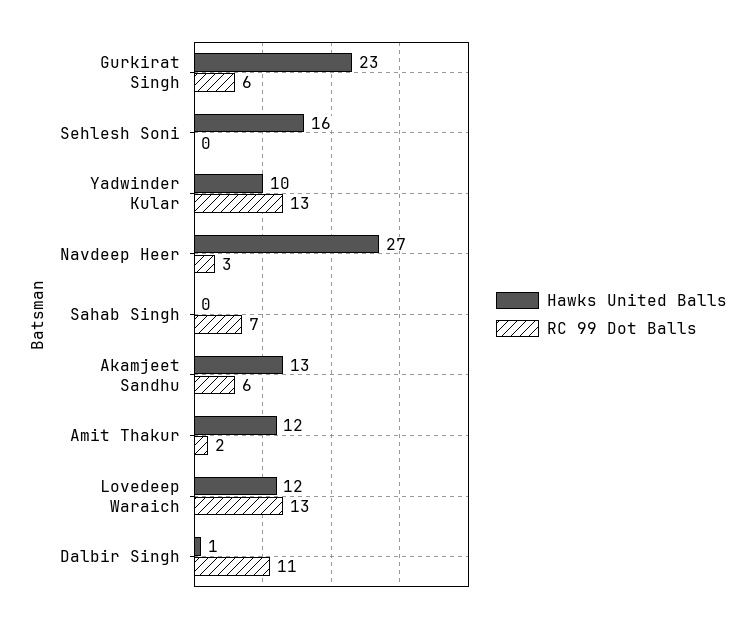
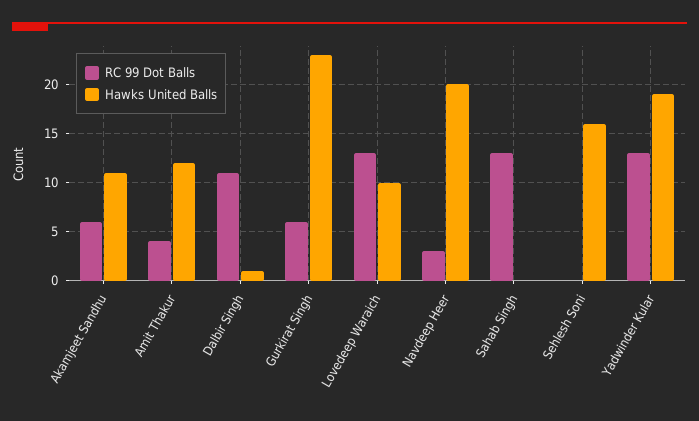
Hawks United Balls, Yadwinder Kular: 10 -> 19
Hawks United Balls, Navdeep Heer: 27 -> 20
RC 99 Dot Balls, Sahab Singh: 7 -> 13
Hawks United Balls, Akamjeet Sandhu: 13 -> 11
RC 99 Dot Balls, Amit Thakur: 2 -> 4
Hawks United Balls, Lovedeep Waraich: 12 -> 10

